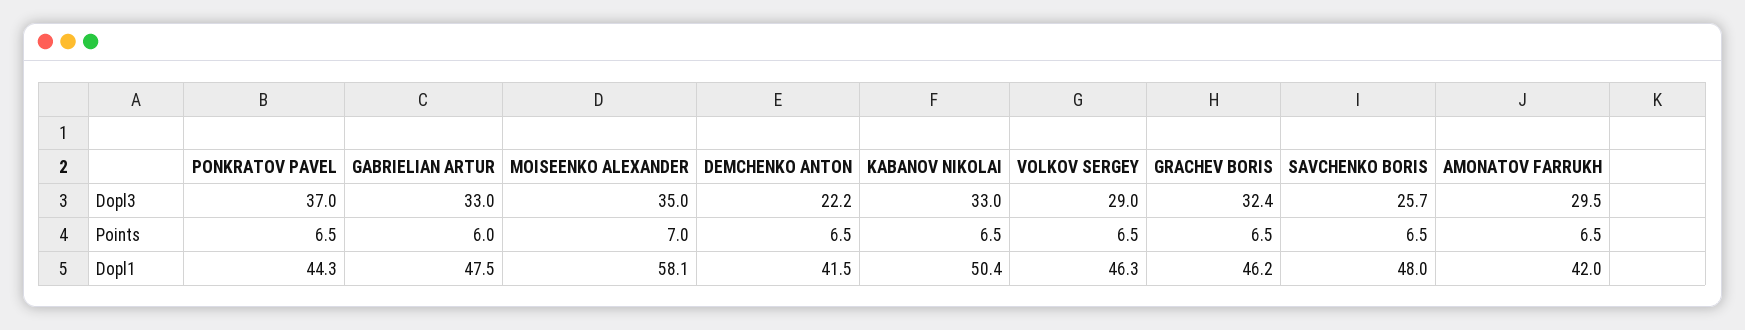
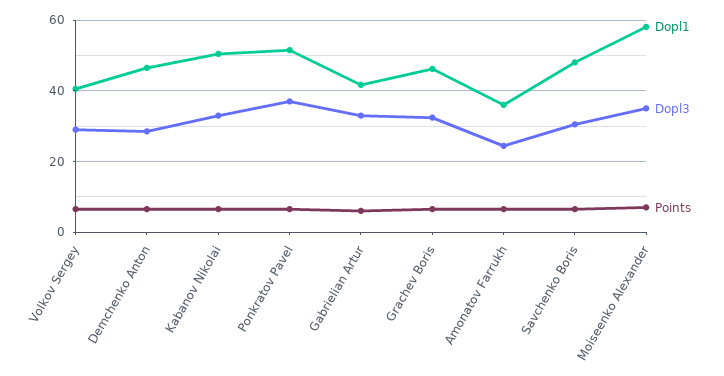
Dopl3, DEMCHENKO ANTON: 22.2 -> 28
Dopl3, SAVCHENKO BORIS: 25.7 -> 30
Dopl3, AMONATOV FARRUKH: 29.5 -> 24
Dopl1, PONKRATOV PAVEL: 44.3 -> 52
Dopl1, GABRIELIAN ARTUR: 47.5 -> 42
Dopl1, DEMCHENKO ANTON: 41.5 -> 46
Dopl1, VOLKOV SERGEY: 46.3 -> 40
Dopl1, AMONATOV FARRUKH: 42 -> 36

